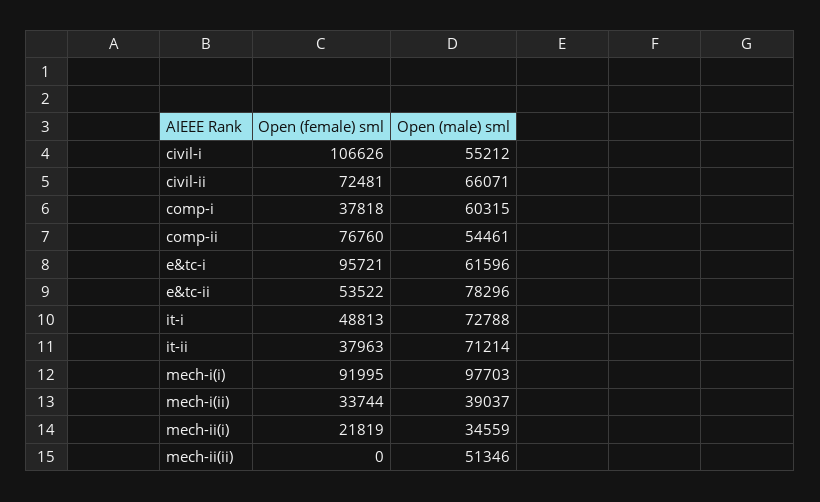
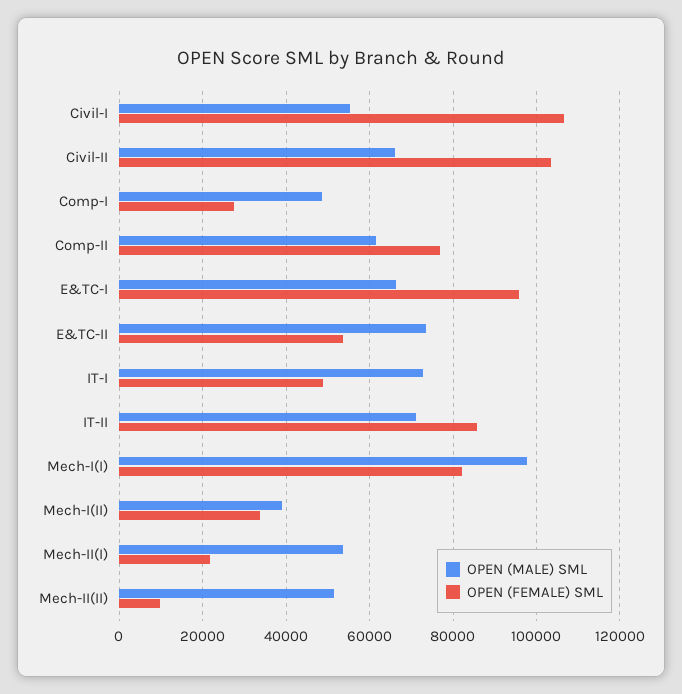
Open (female) sml, civil-ii: 72481 -> 104000
Open (female) sml, comp-i: 37818 -> 28000
Open (male) sml, comp-i: 60315 -> 48000
Open (male) sml, comp-ii: 54461 -> 62000
Open (male) sml, e&tc-i: 61596 -> 66000
Open (male) sml, e&tc-ii: 78296 -> 74000
Open (female) sml, it-ii: 37963 -> 86000
Open (female) sml, mech-i(i): 91995 -> 82000
Open (male) sml, mech-ii(i): 34559 -> 54000
Open (female) sml, mech-ii(ii): 0 -> 10000

